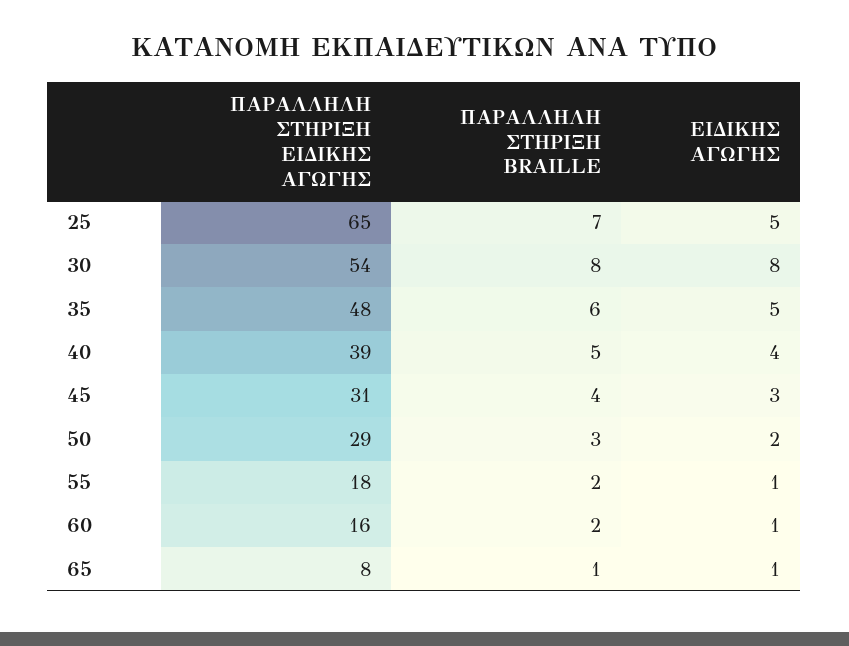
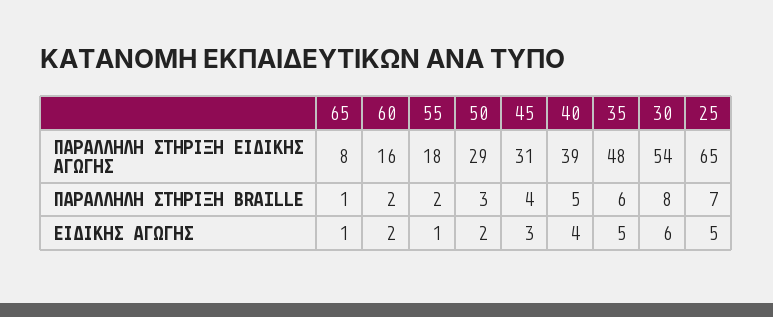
ΕΙΔΙΚΗΣ ΑΓΩΓΗΣ, 30: 8 -> 6
ΕΙΔΙΚΗΣ ΑΓΩΓΗΣ, 60: 1 -> 2

